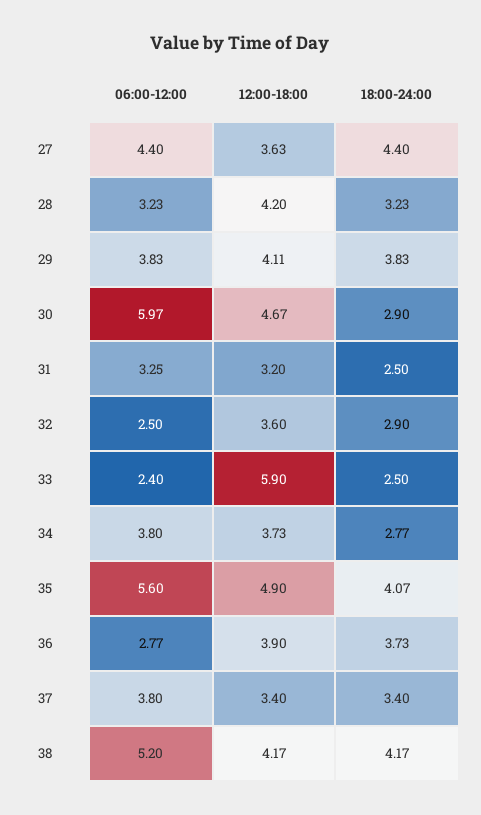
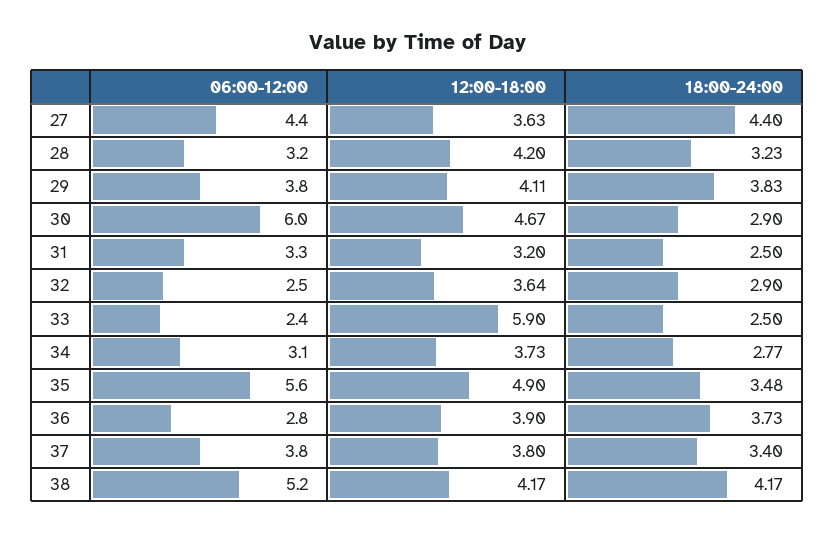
12:00-18:00, 32: 3.6 -> 3.64
06:00-12:00, 34: 3.8 -> 3.1
18:00-24:00, 35: 4.07 -> 3.48
12:00-18:00, 37: 3.4 -> 3.8

